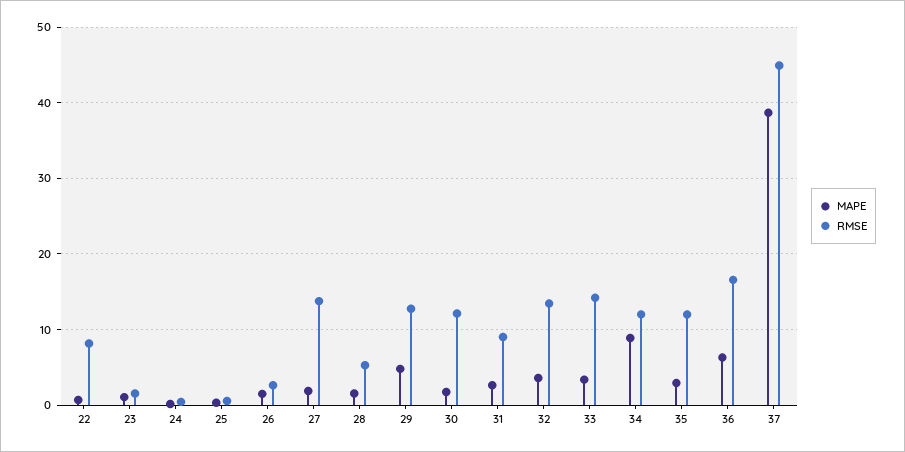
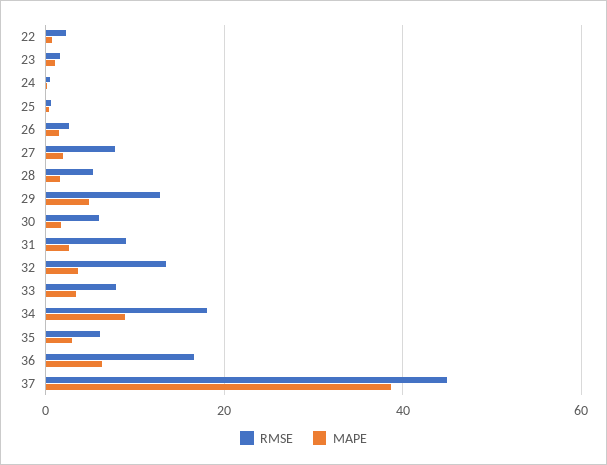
RMSE, 22: 8 -> 2
RMSE, 27: 14 -> 8
RMSE, 30: 12 -> 6
RMSE, 33: 14 -> 8
RMSE, 34: 12 -> 18
RMSE, 35: 12 -> 6

